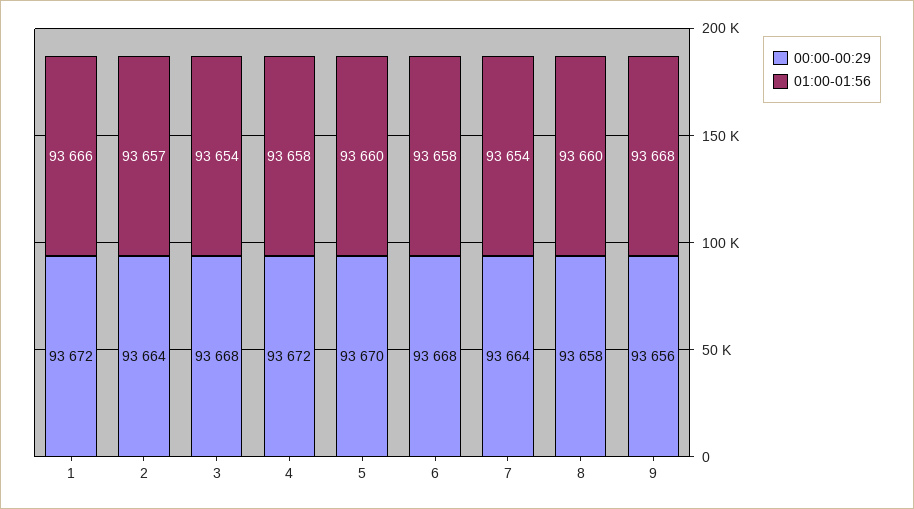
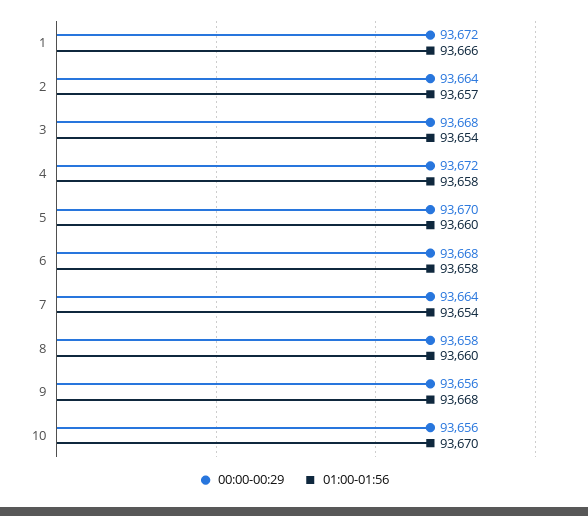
00:00-00:29, 10: none -> 93656
01:00-01:56, 10: none -> 93670

